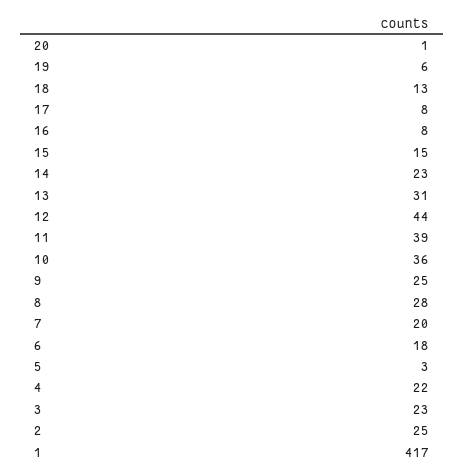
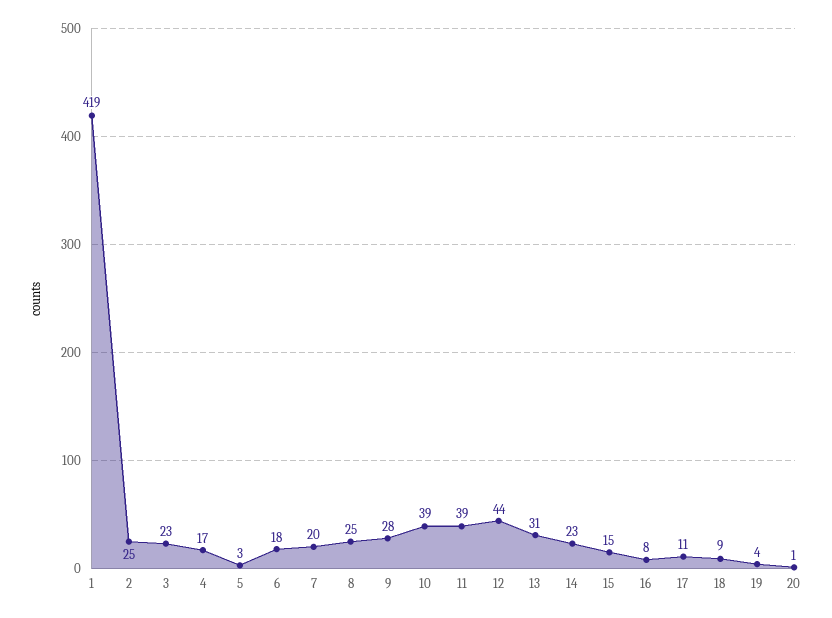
19: 6 -> 4
18: 13 -> 9
17: 8 -> 11
10: 36 -> 39
9: 25 -> 28
8: 28 -> 25
4: 22 -> 17
1: 417 -> 419

